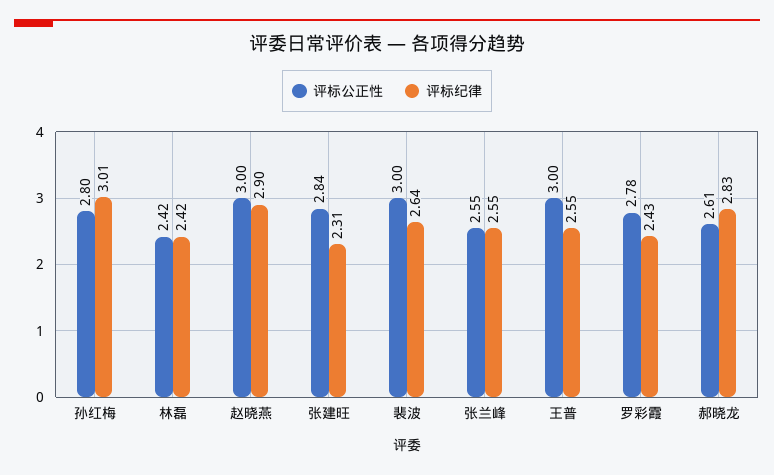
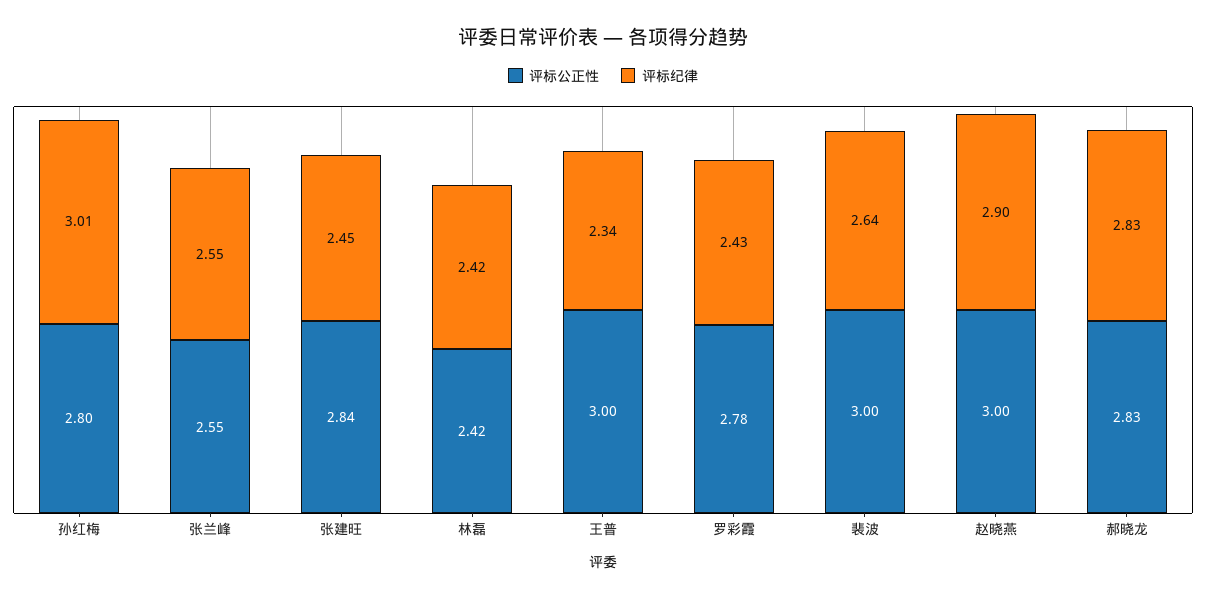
评标纪律, 张建旺: 2.31 -> 2.45
评标纪律, 王普: 2.55 -> 2.34
评标公正性, 郝晓龙: 2.61 -> 2.83

